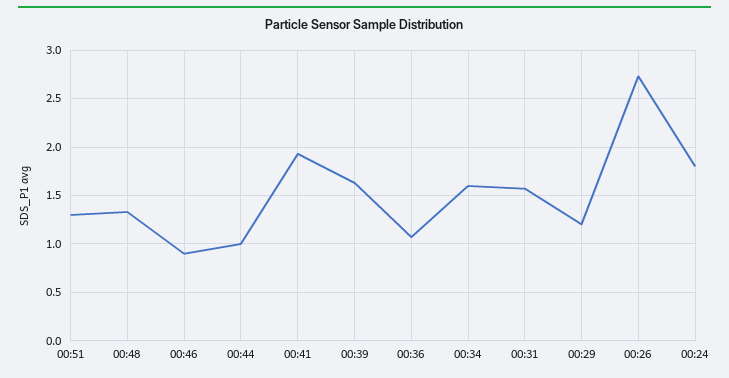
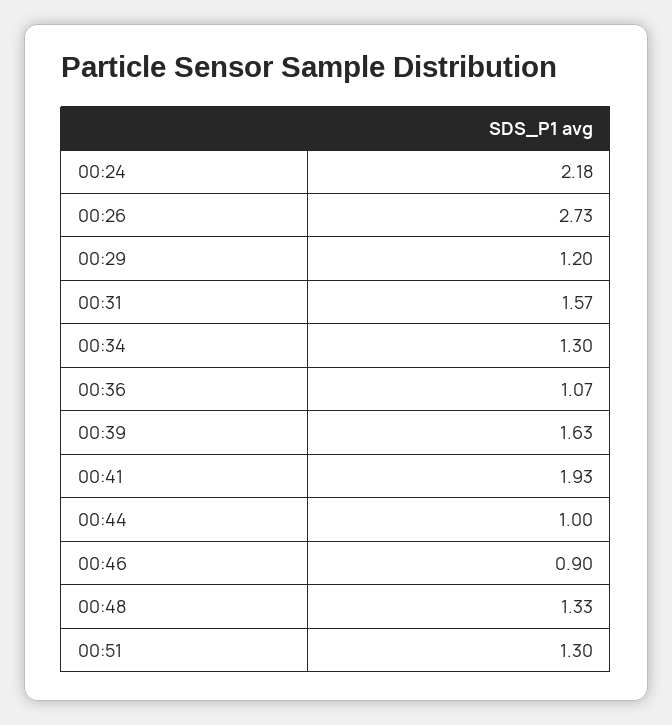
00:34: 1.6 -> 1.3
00:24: 1.8 -> 2.18

